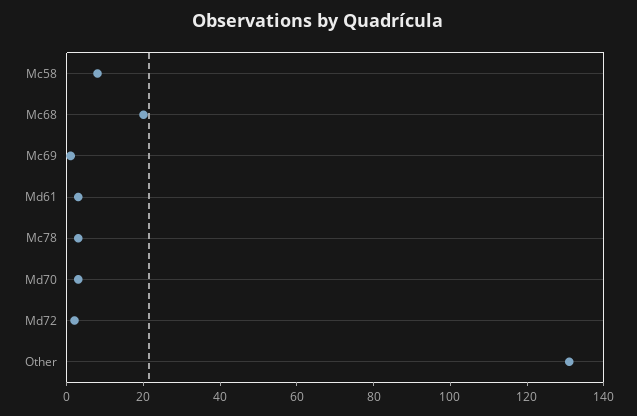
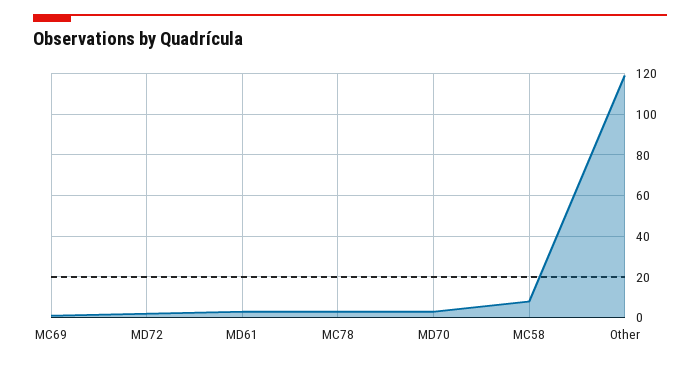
Mc68: 20 -> none
Other: 130 -> 120

